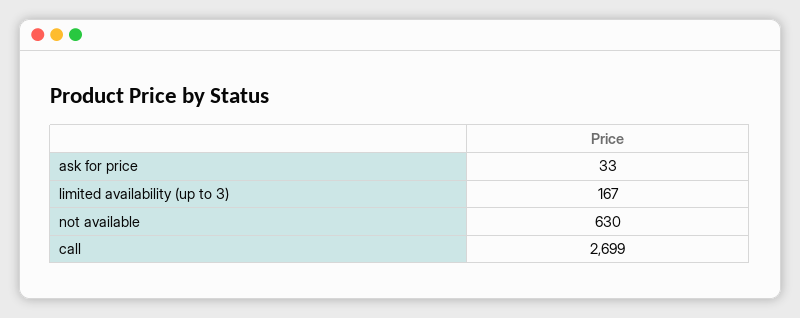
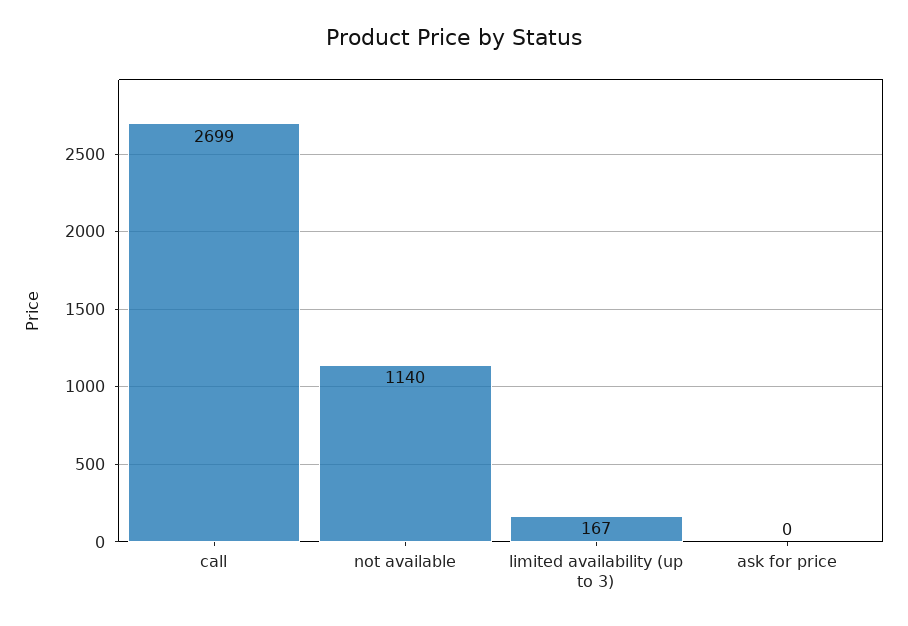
ask for price: 33 -> 0
not available: 630 -> 1140

